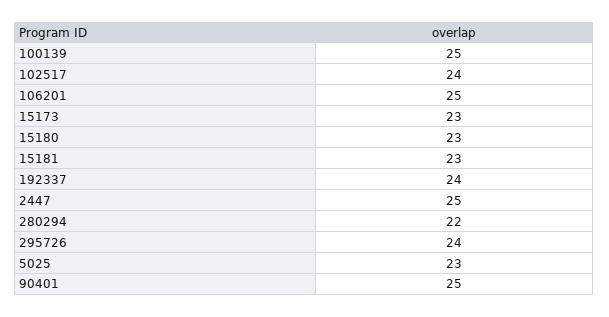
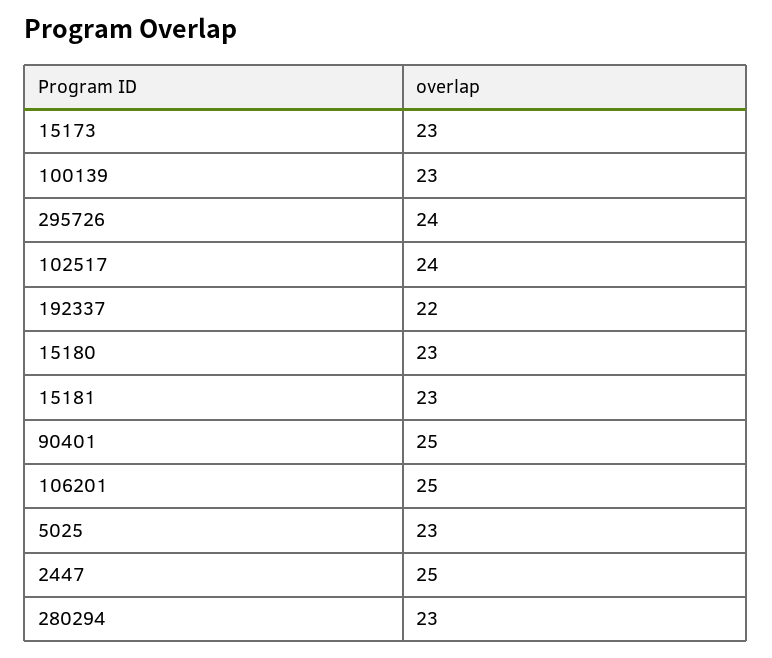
100139: 25 -> 23
192337: 24 -> 22
280294: 22 -> 23

